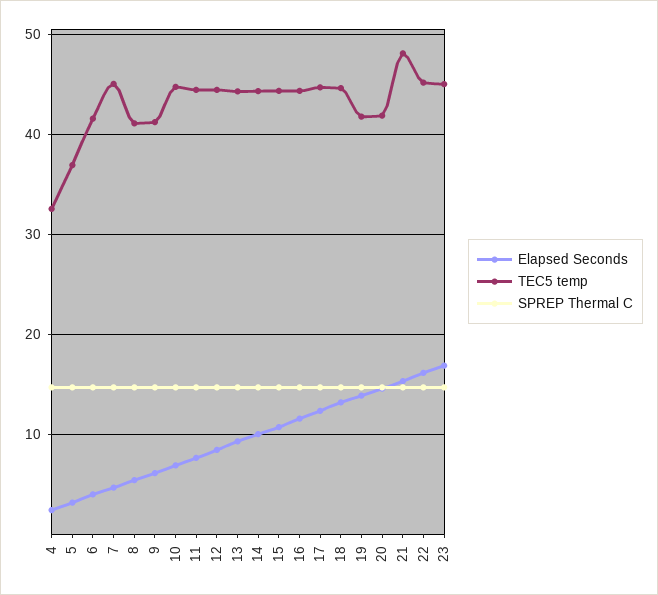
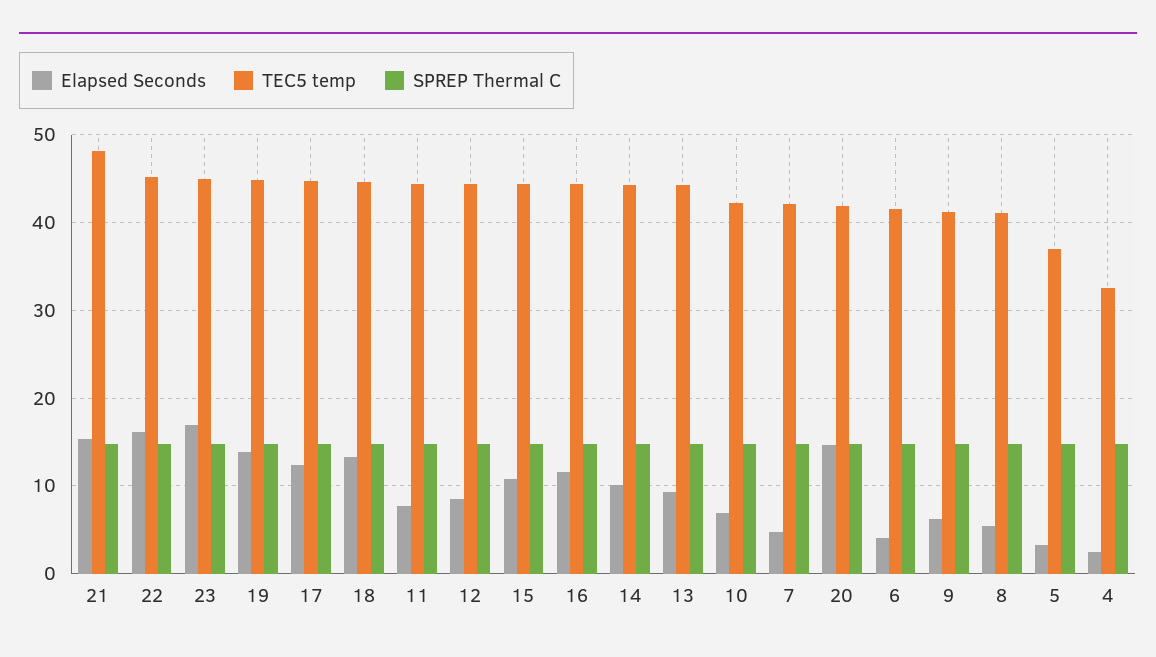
TEC5 temp, 7: 45 -> 42
TEC5 temp, 10: 45 -> 42
TEC5 temp, 19: 42 -> 45

